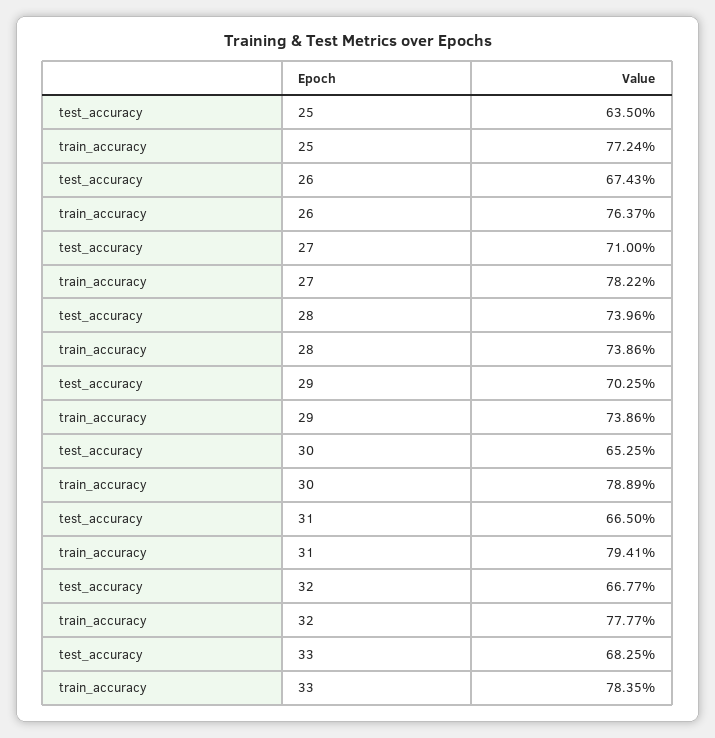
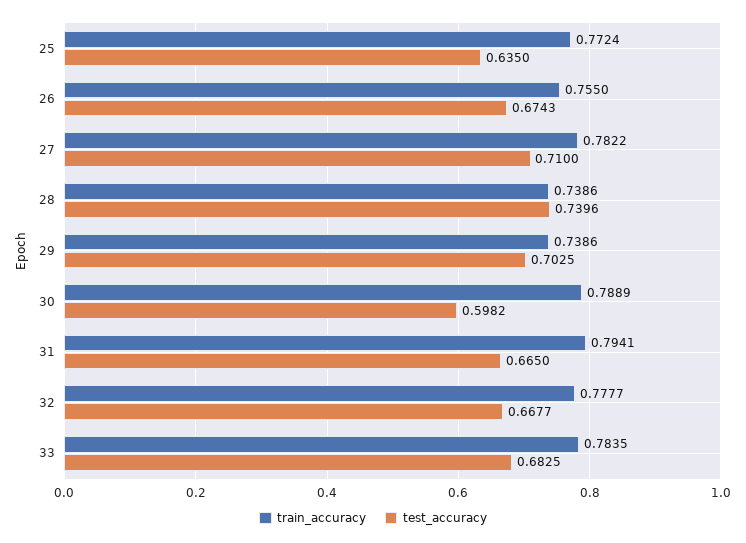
train_accuracy, 26: 0.7637 -> 0.755
test_accuracy, 30: 0.6525 -> 0.5982

